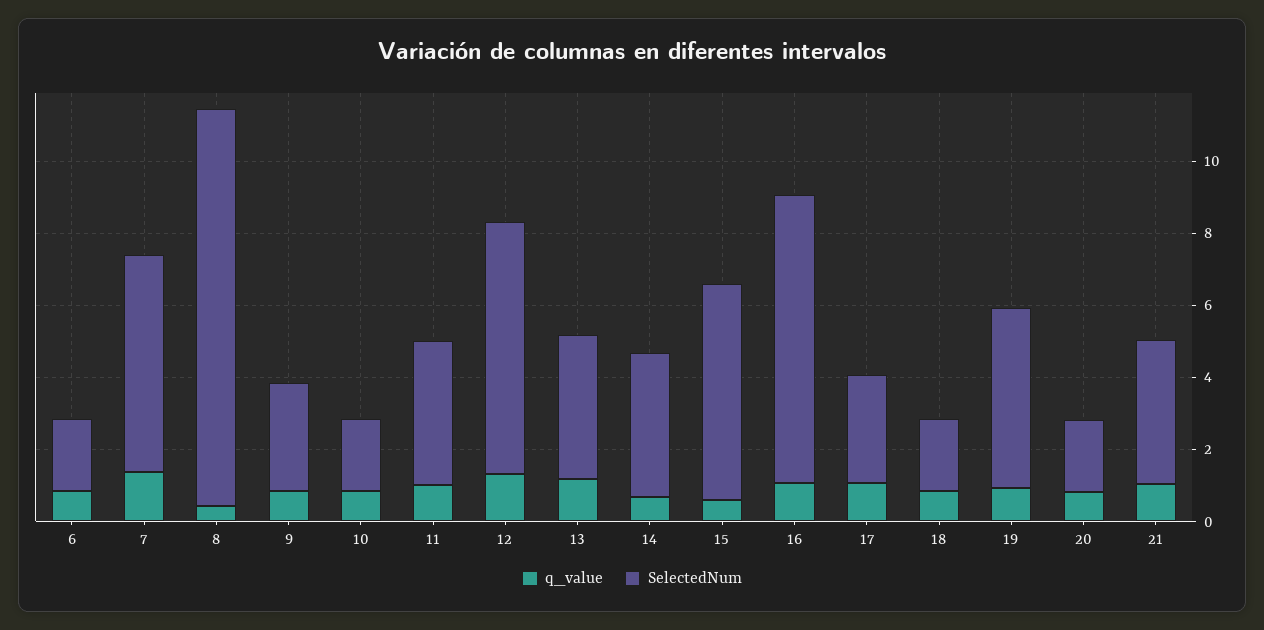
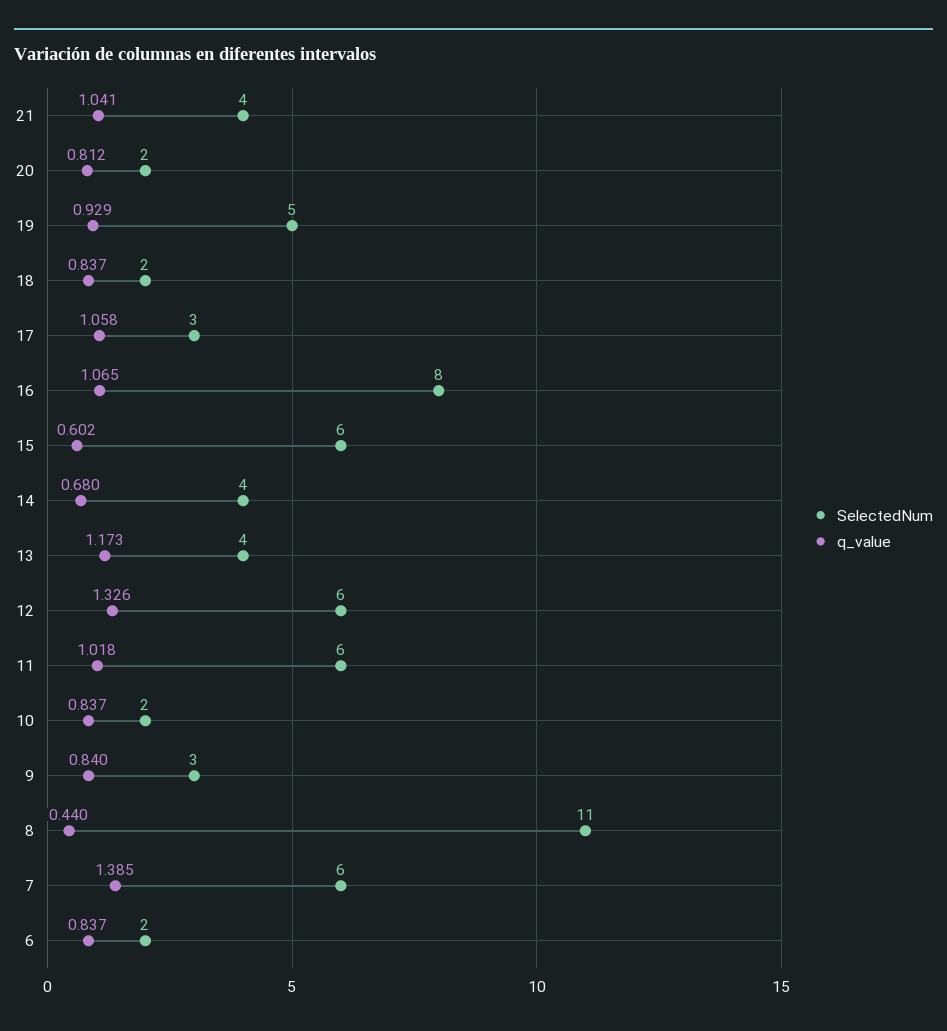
SelectedNum, 11: 4 -> 6
SelectedNum, 12: 7 -> 6

